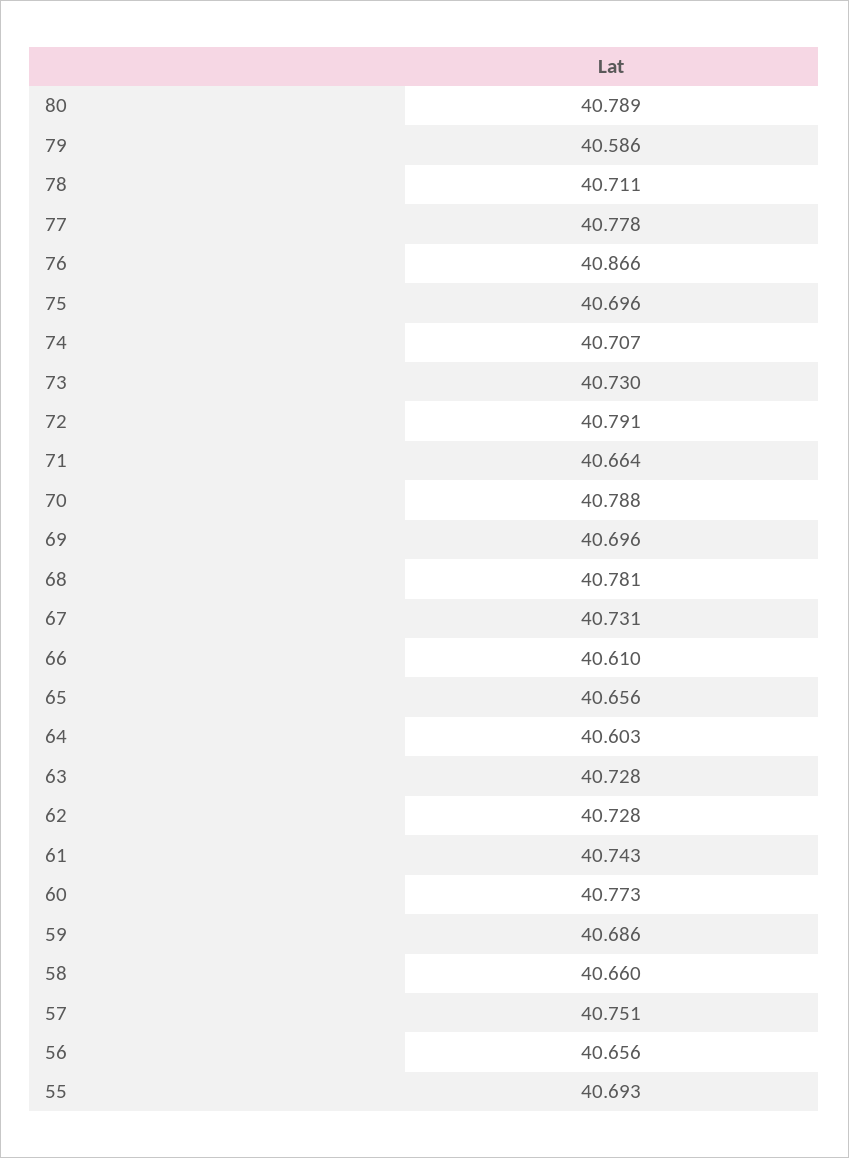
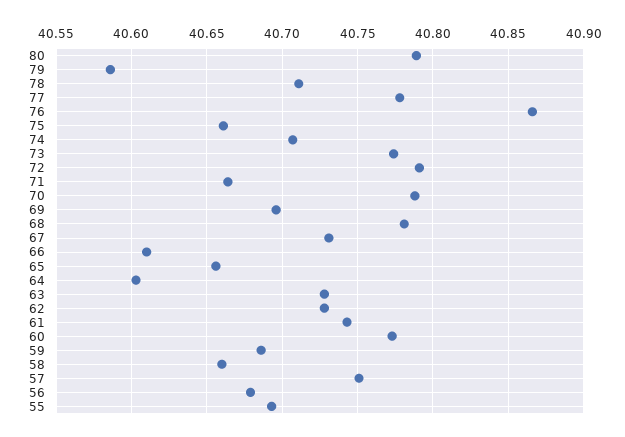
75: 40.696 -> 40.66
73: 40.73 -> 40.775
56: 40.656 -> 40.68

